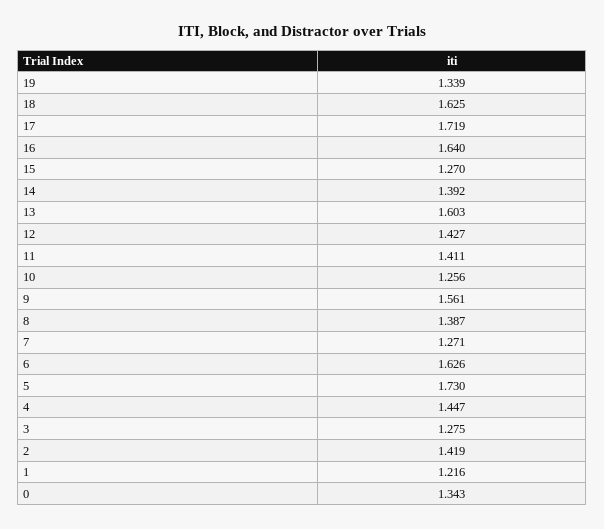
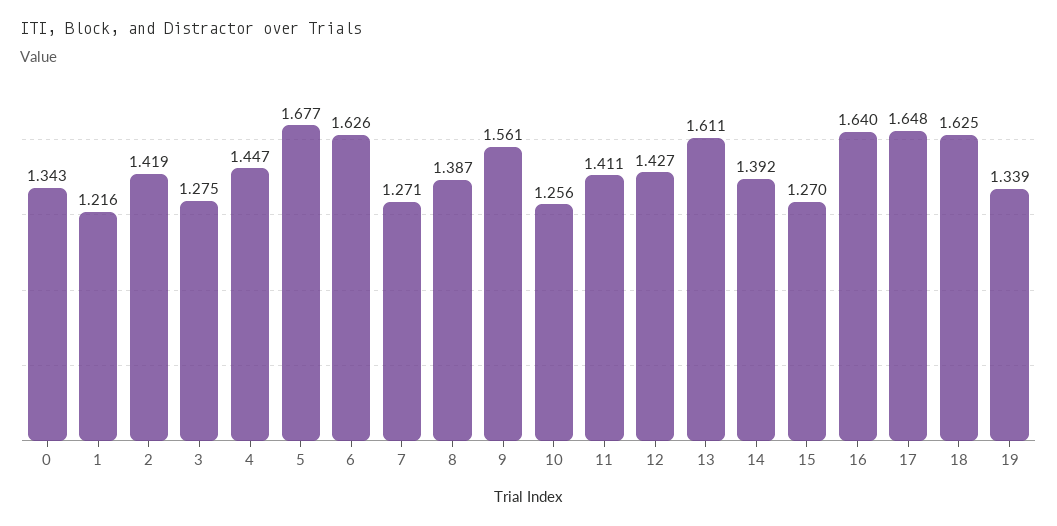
17: 1.719 -> 1.648
13: 1.603 -> 1.611
5: 1.73 -> 1.677

